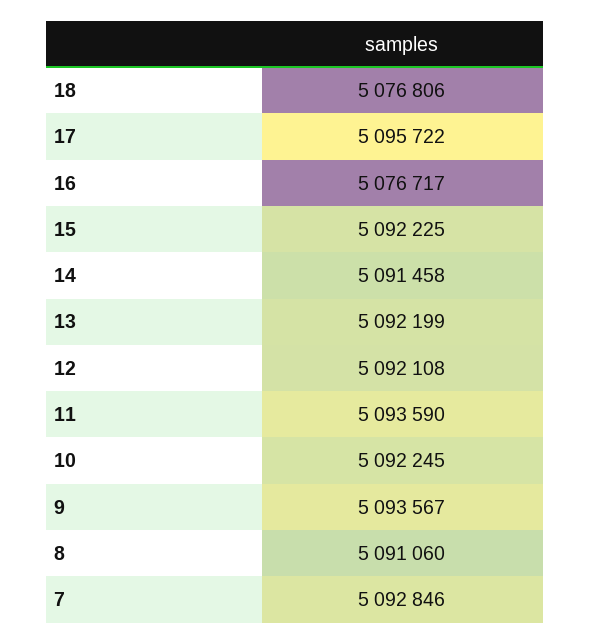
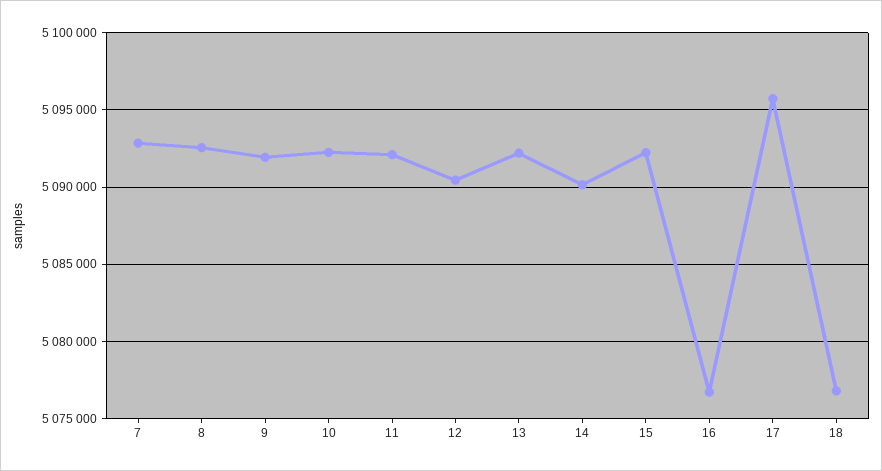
14: 5091458 -> 5090000
12: 5092108 -> 5090500
11: 5093590 -> 5092000
9: 5093567 -> 5092000
8: 5091060 -> 5092500

